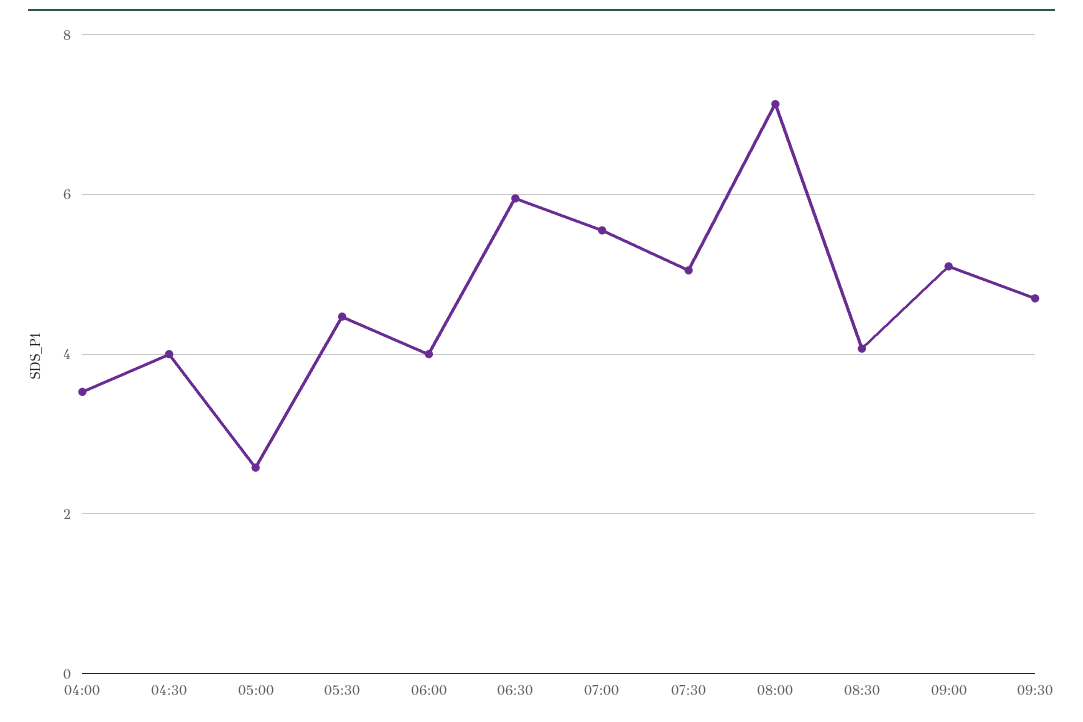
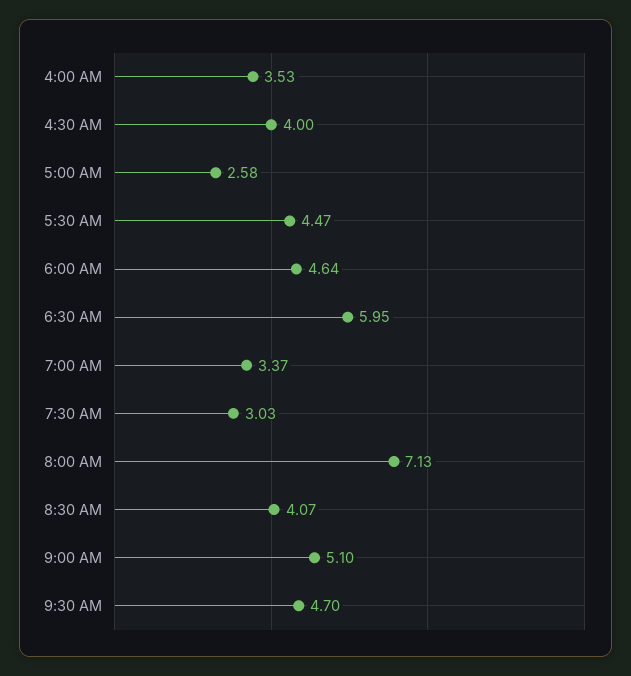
06:00: 4 -> 4.64
07:00: 5.6 -> 3.37
07:30: 5 -> 3.03

